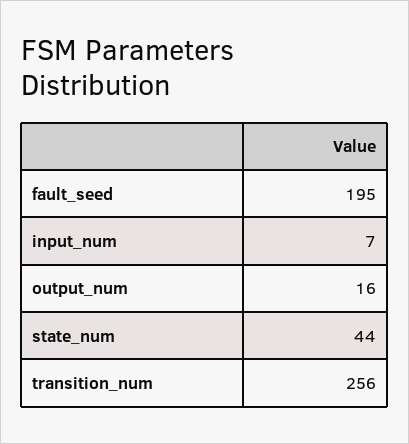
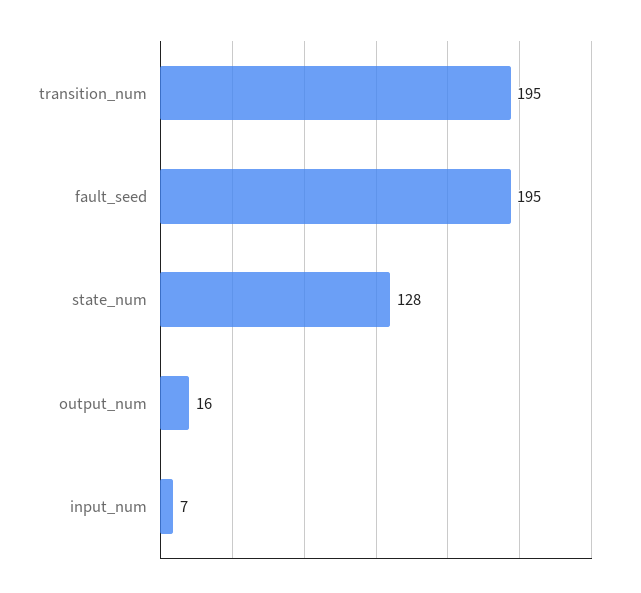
state_num: 44 -> 128
transition_num: 256 -> 195

